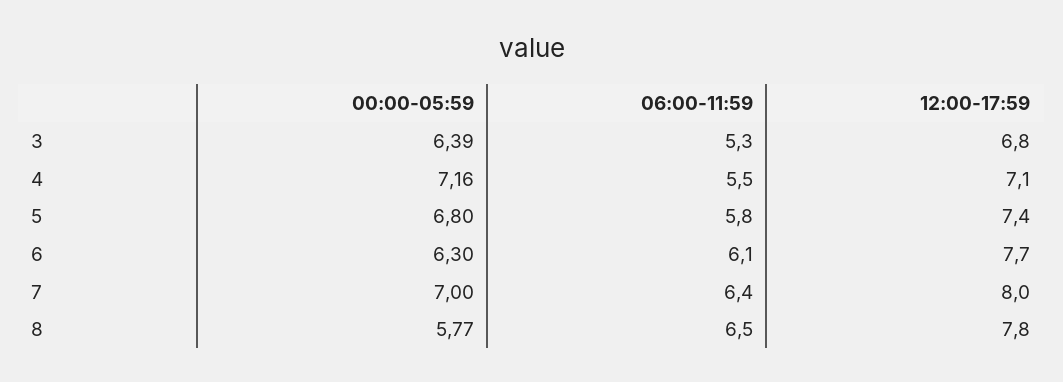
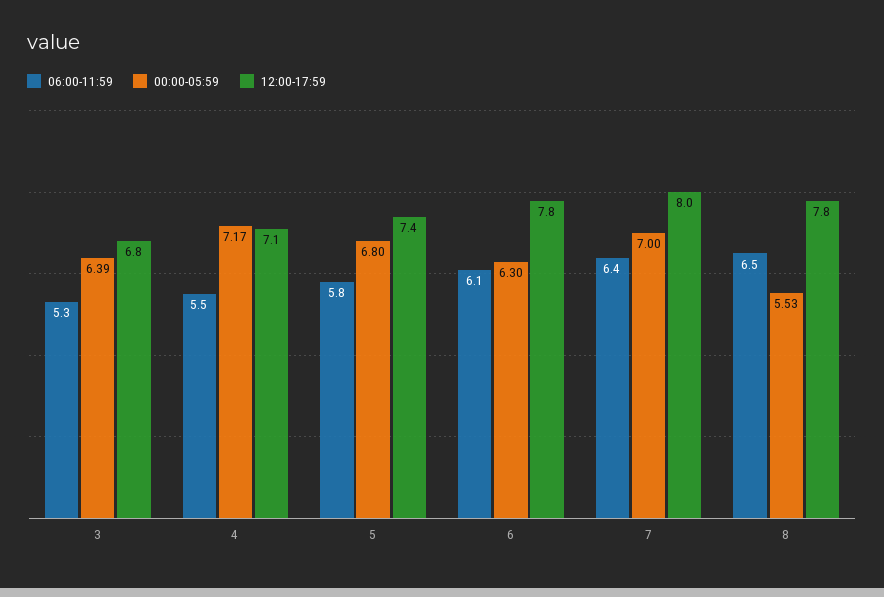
00:00-05:59, 4: 7.16 -> 7.17
12:00-17:59, 6: 7.7 -> 7.8
00:00-05:59, 8: 5.77 -> 5.53

